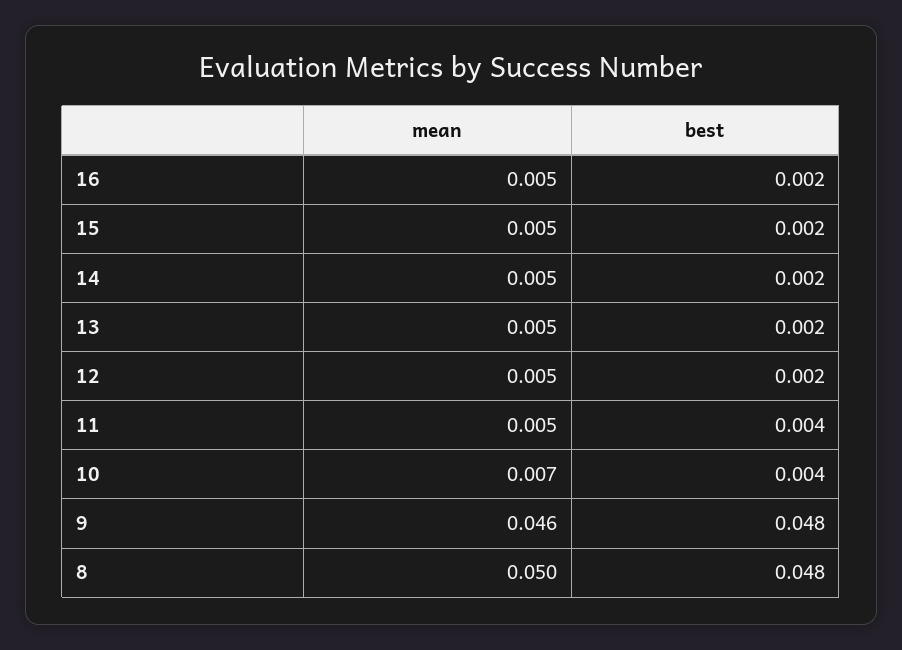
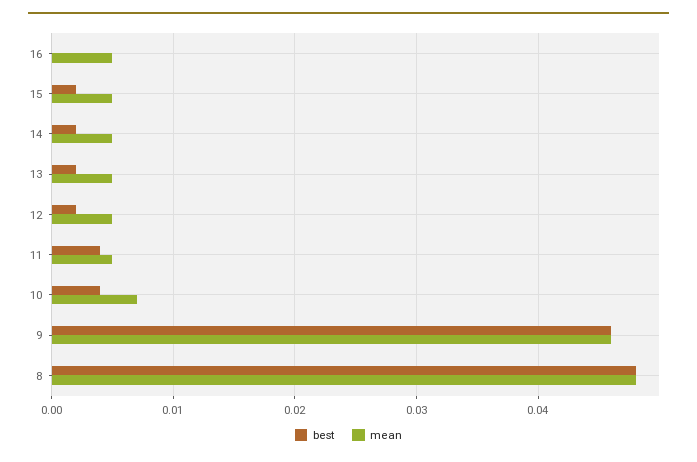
best, 16: 0.002 -> 0
best, 9: 0.048 -> 0.046
mean, 8: 0.05 -> 0.048

